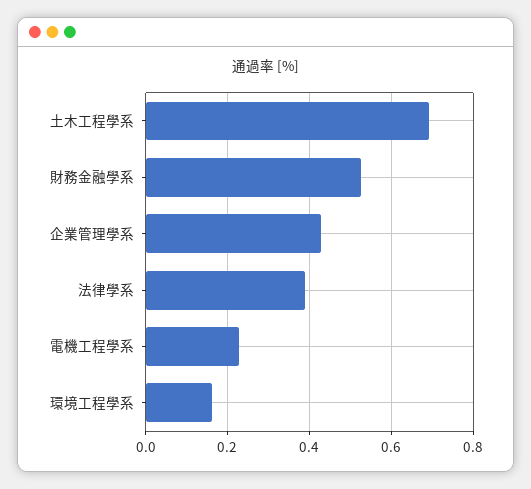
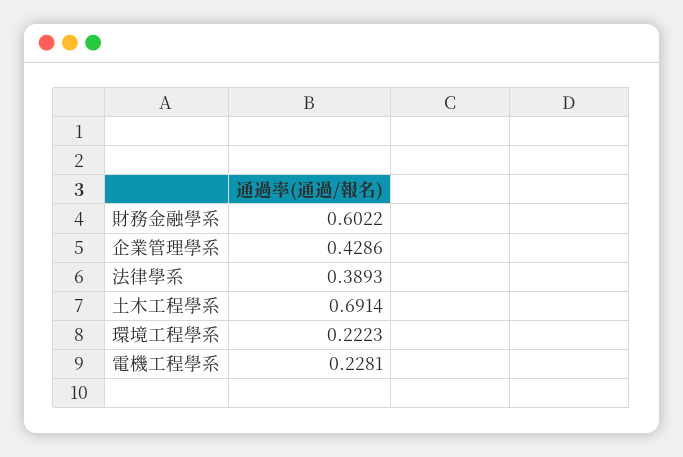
財務金融學系: 0.52 -> 0.6022
環境工程學系: 0.16 -> 0.2223

